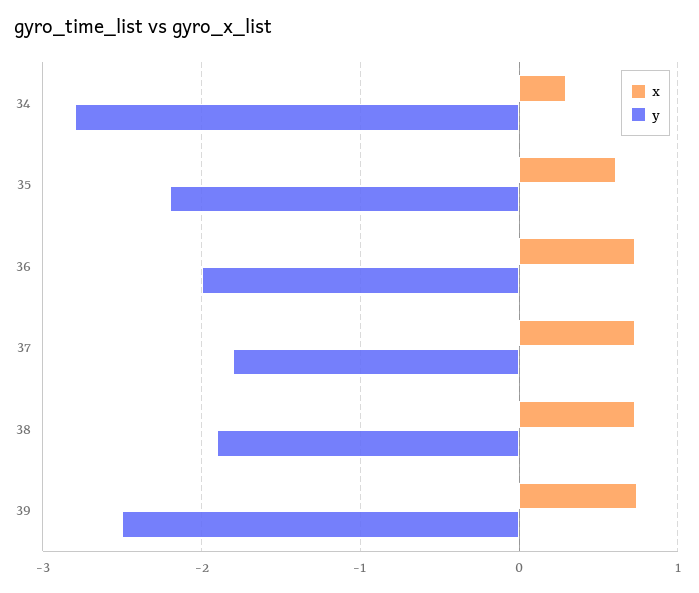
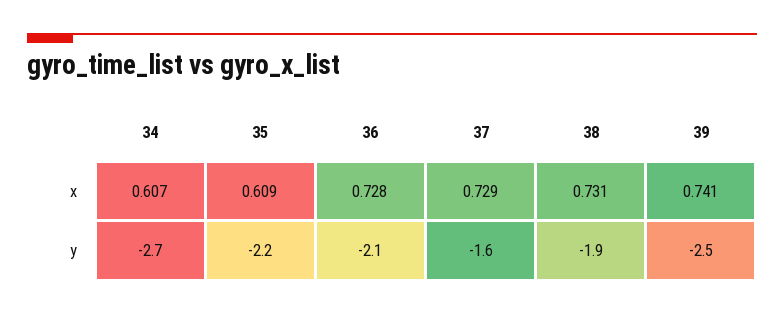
x, 34: 0.3 -> 0.607
y, 34: -2.8 -> -2.7
y, 36: -2 -> -2.1
y, 37: -1.8 -> -1.6

